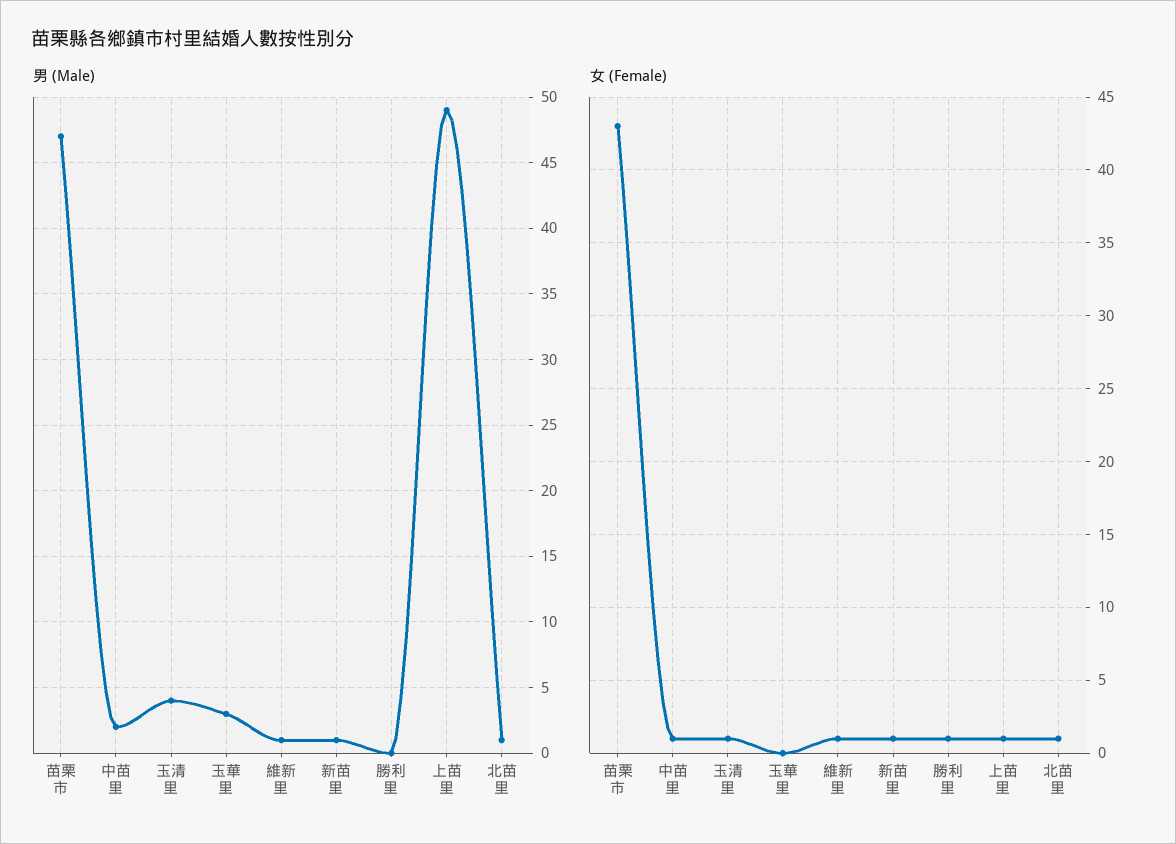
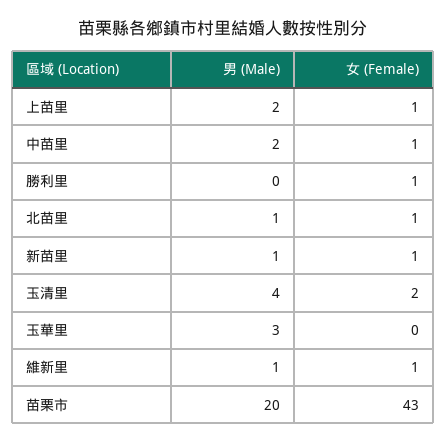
男 (Male), 苗栗市: 47 -> 20
男 (Male), 上苗里: 49 -> 2
女 (Female), 玉清里: 1 -> 2

